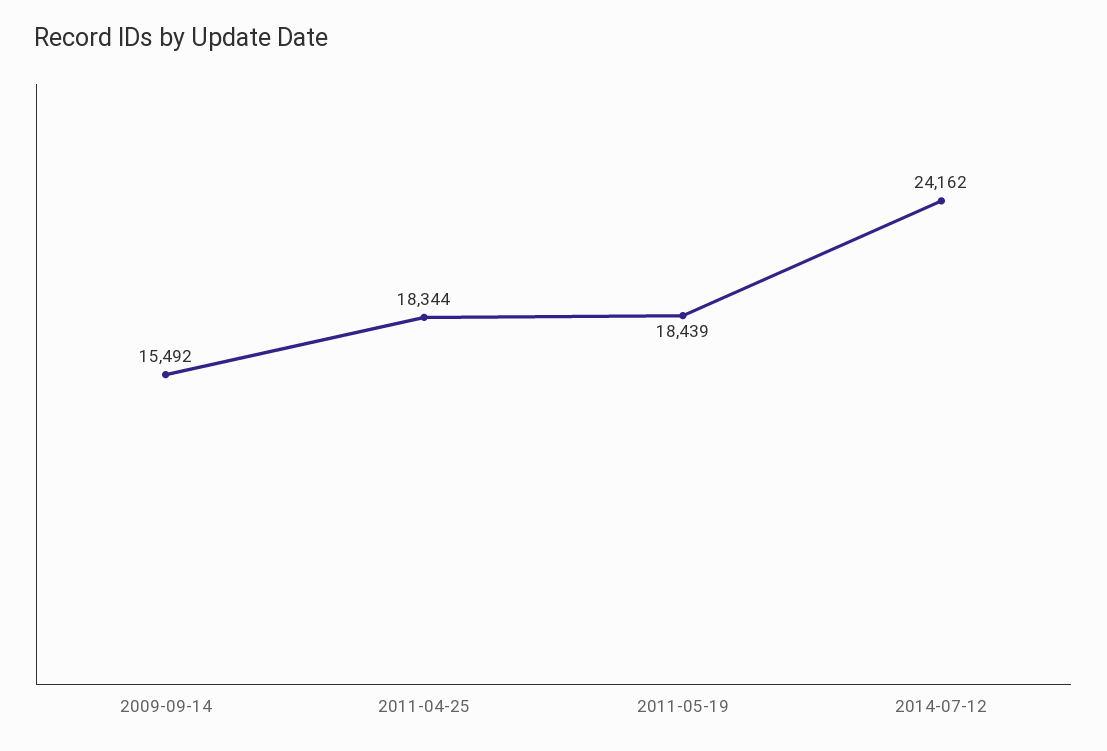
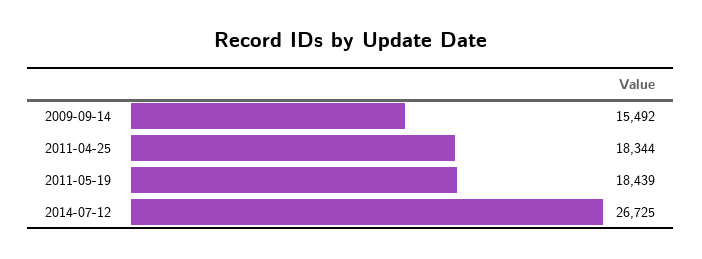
2014-07-12: 24162 -> 26725

